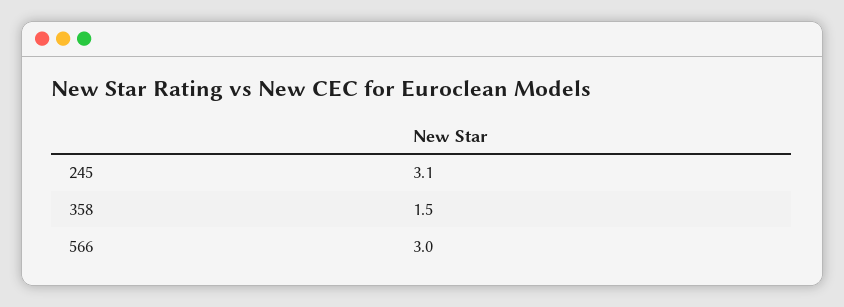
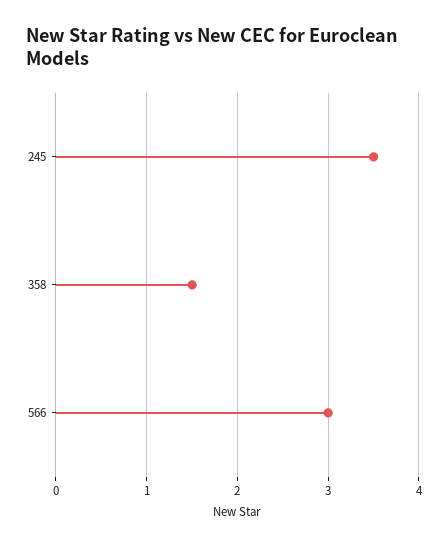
245: 3.1 -> 3.5

